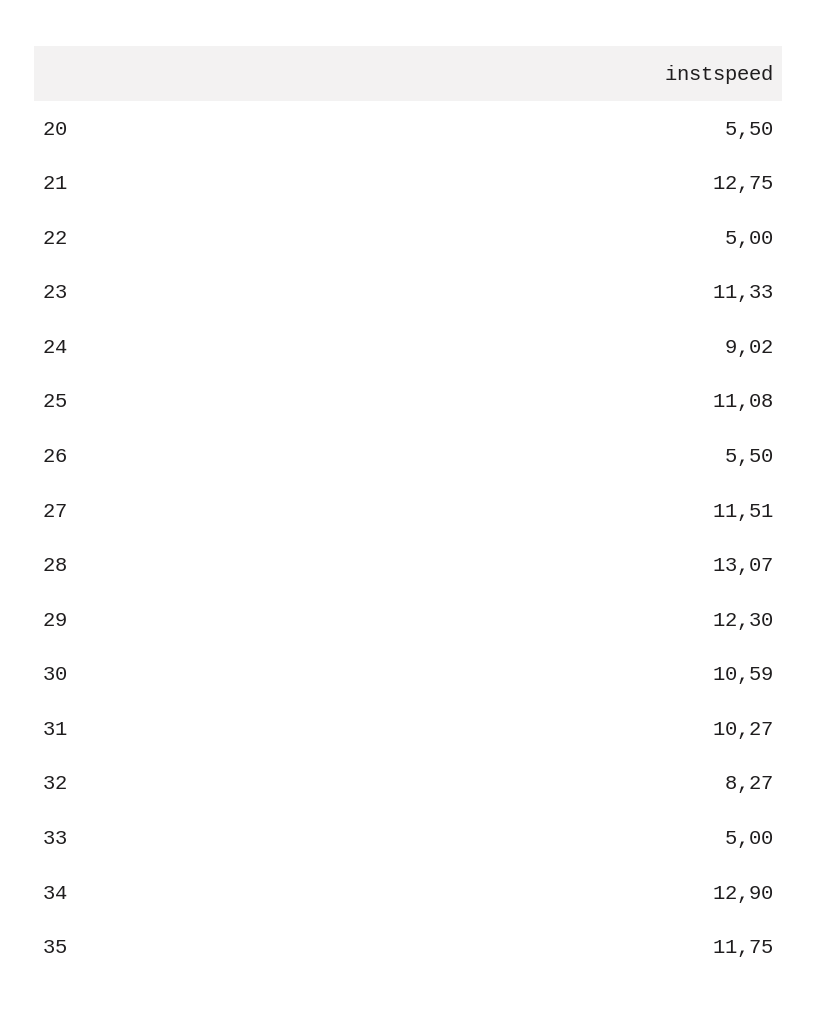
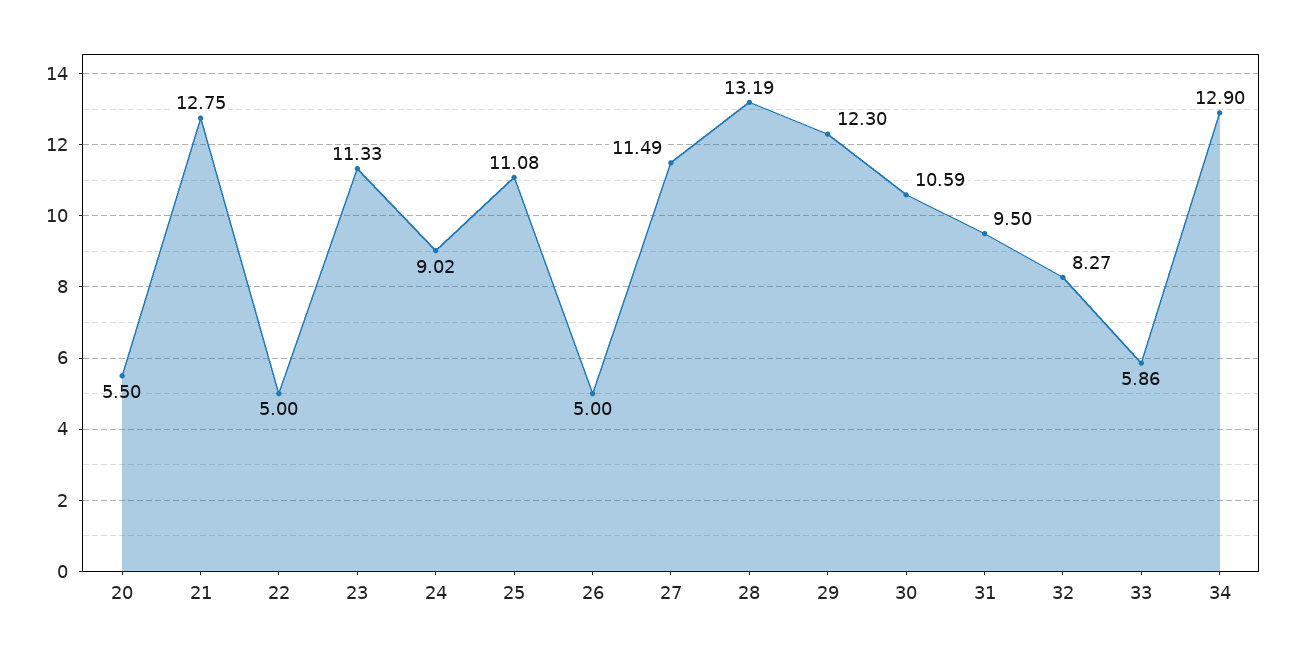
26: 5.5 -> 5
27: 11.51 -> 11.49
28: 13.07 -> 13.19
31: 10.27 -> 9.5
33: 5 -> 5.86
35: 11.75 -> none

